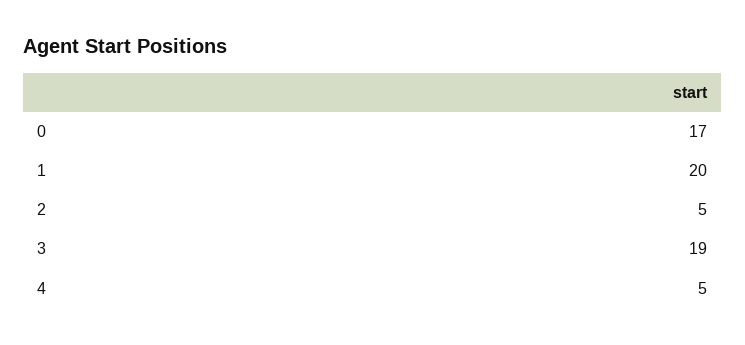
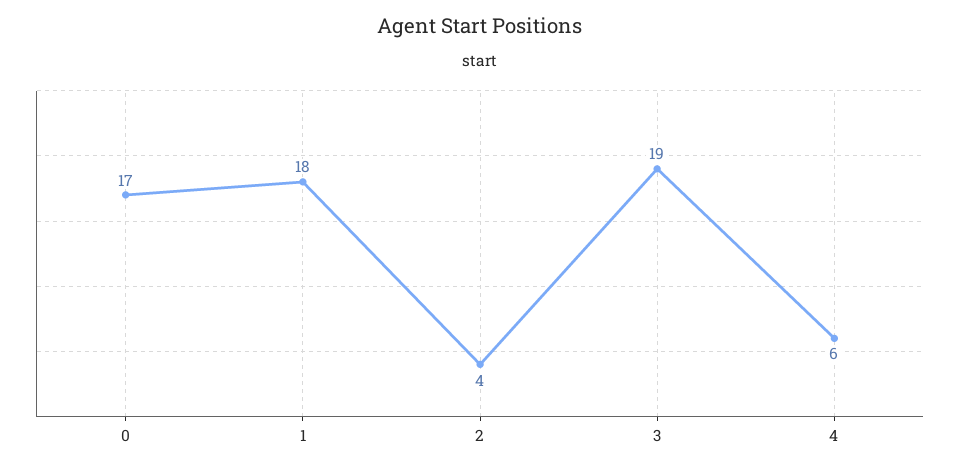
1: 20 -> 18
2: 5 -> 4
4: 5 -> 6

